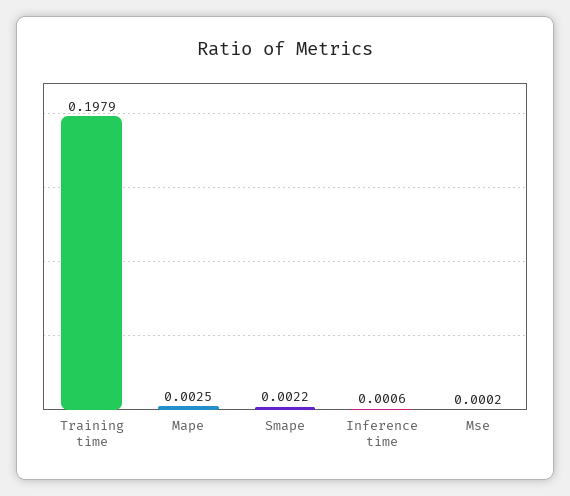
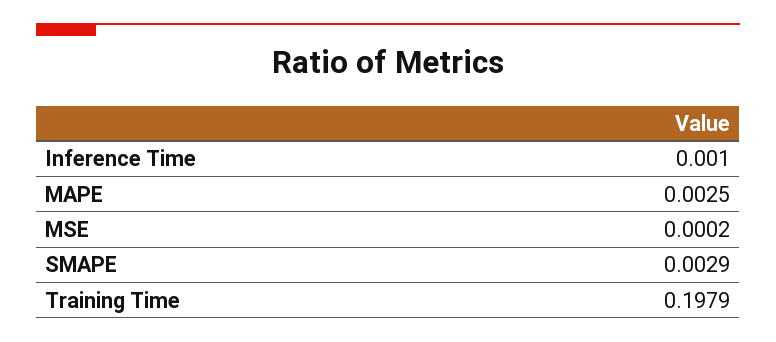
Smape: 0.0022 -> 0.0029
Inference time: 0.0006 -> 0.001

